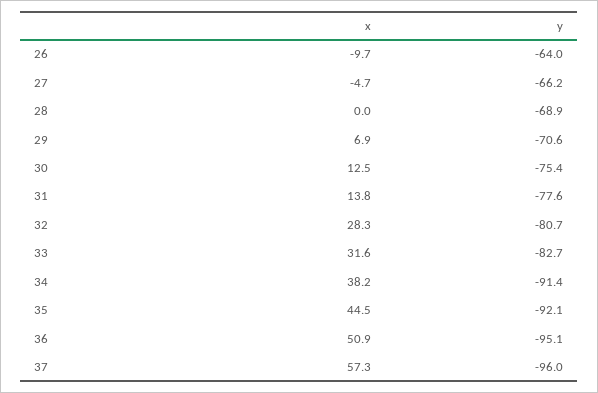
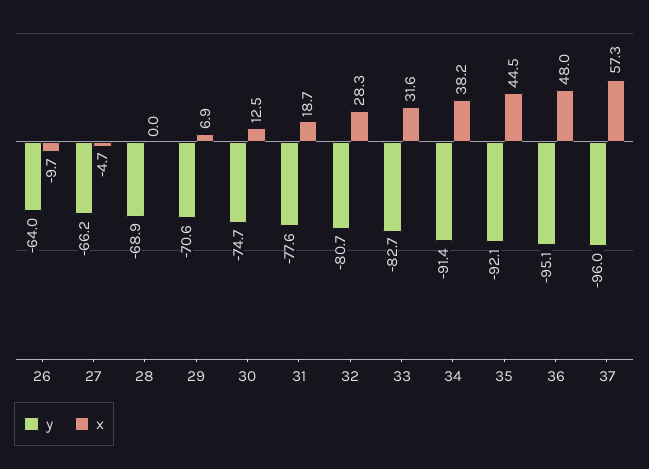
y, 30: -75.4 -> -74.7
x, 31: 13.8 -> 18.7
x, 36: 50.9 -> 48

